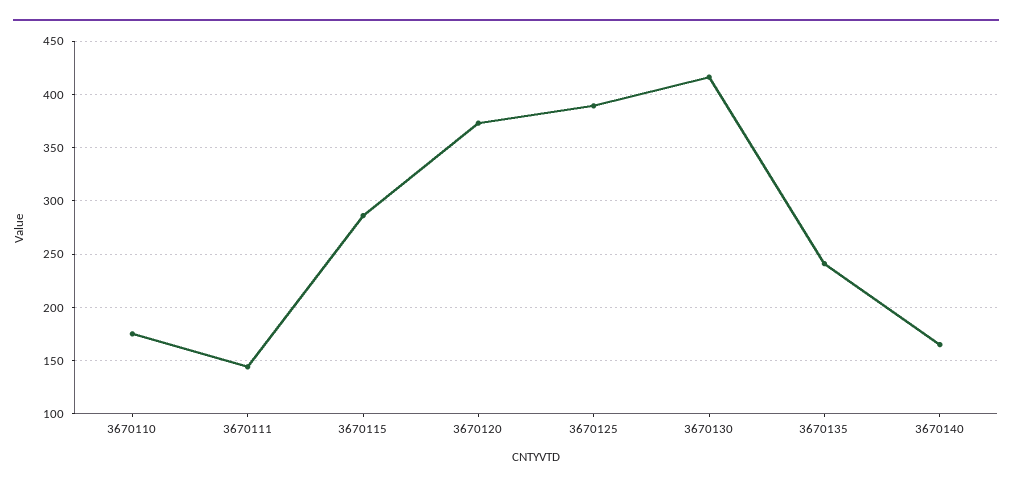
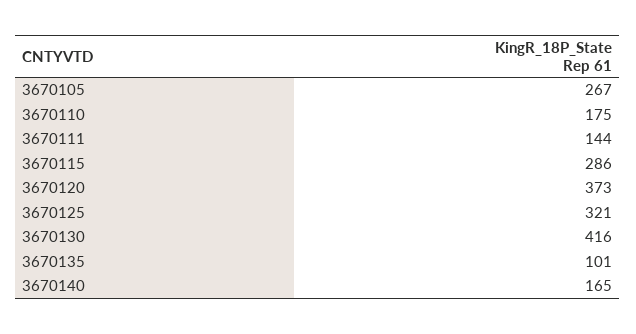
3670125: 390 -> 321
3670135: 240 -> 101
3670105: none -> 267

